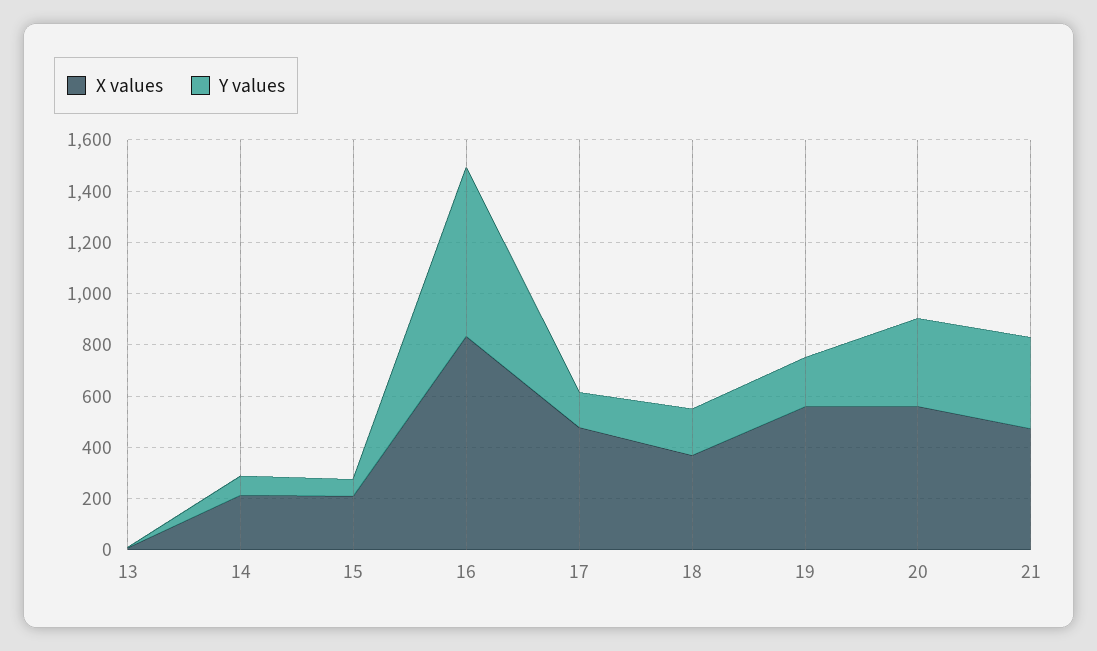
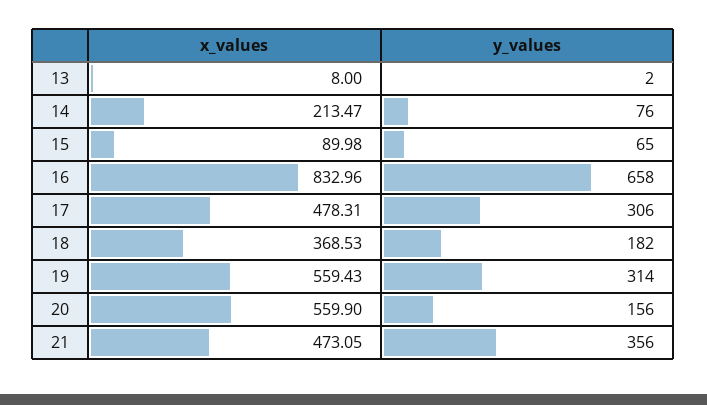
X values, 15: 200 -> 89.98
Y values, 17: 150 -> 306
Y values, 19: 200 -> 314
Y values, 20: 350 -> 156

